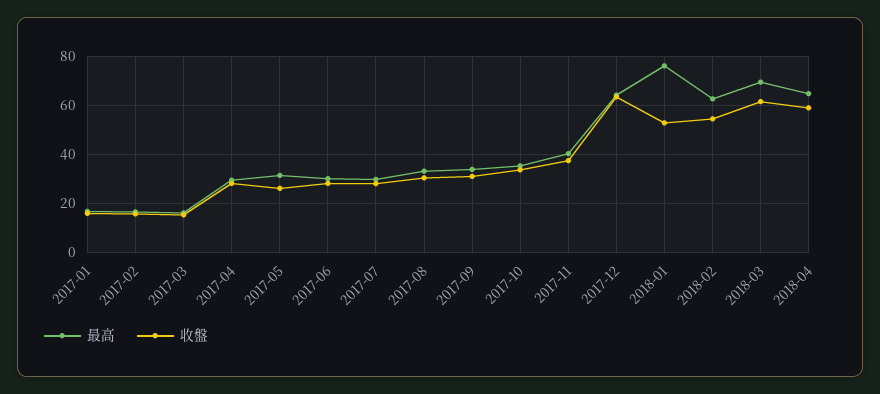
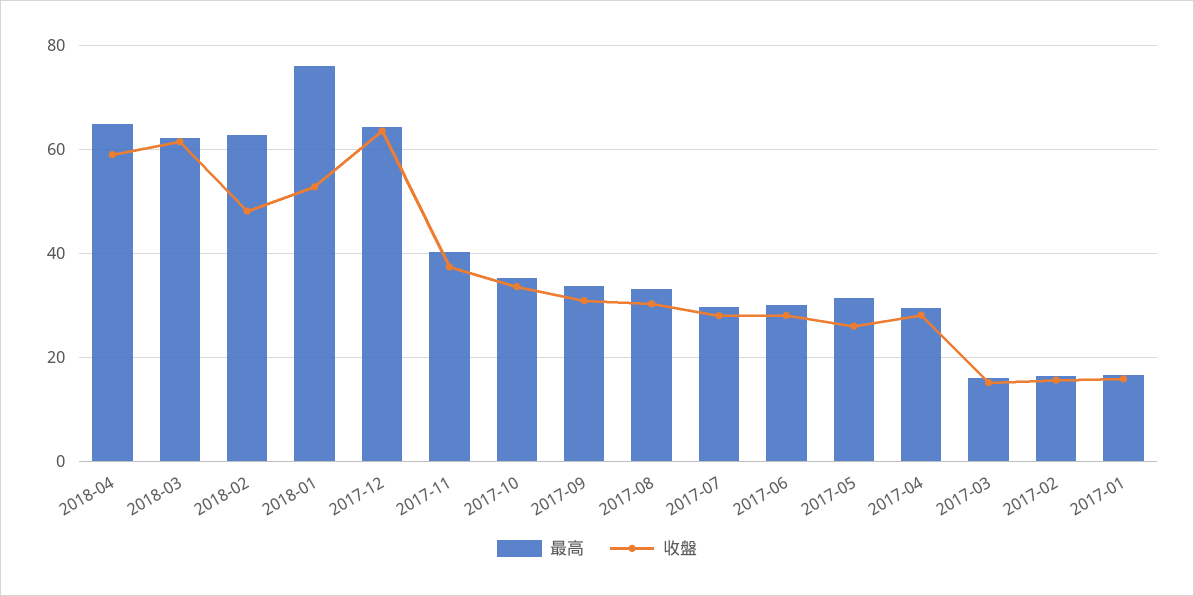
收盤, 2018-02: 55 -> 48
最高, 2018-03: 70 -> 62

